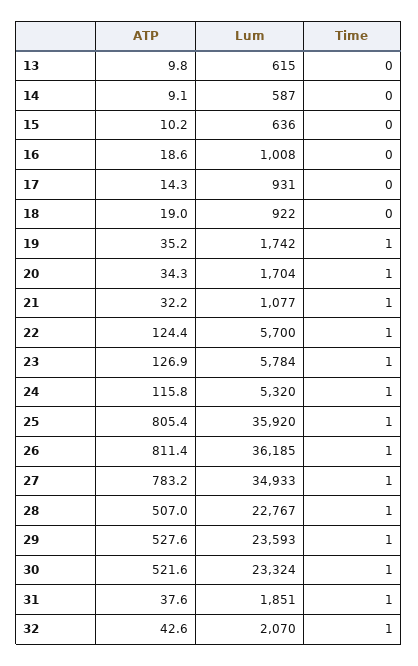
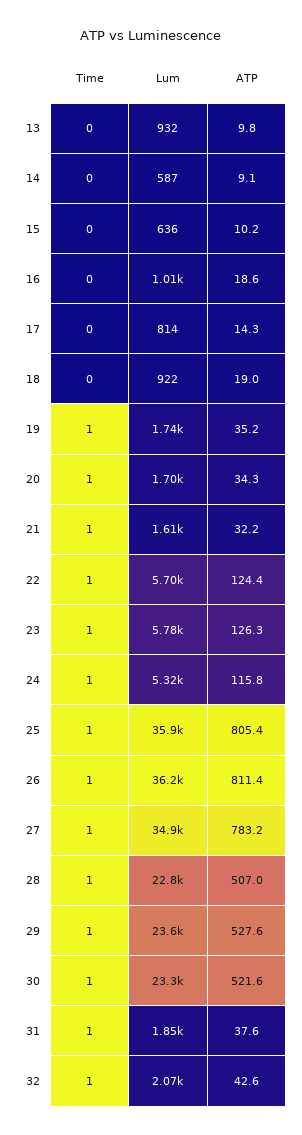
Lum, 13: 615 -> 932
Lum, 17: 931 -> 814
Lum, 21: 1077 -> 1610
ATP, 23: 126.9 -> 126.3

